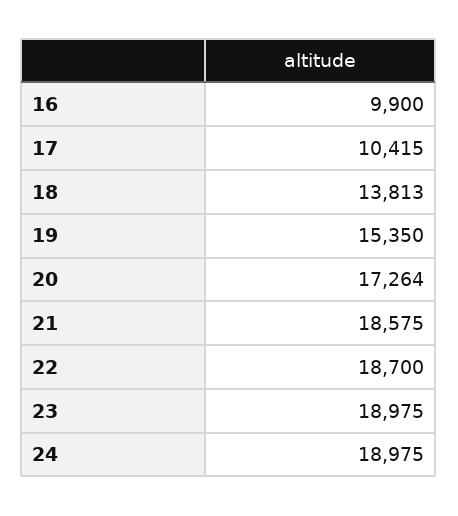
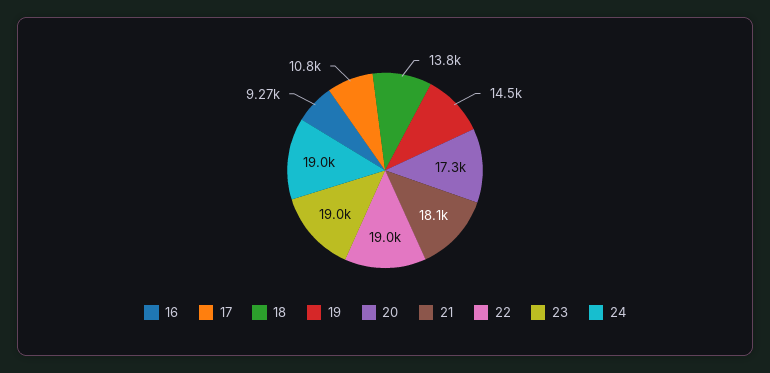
16: 9900 -> 9270
17: 10415 -> 10800
19: 15350 -> 14500
21: 18575 -> 18100
22: 18700 -> 19000

